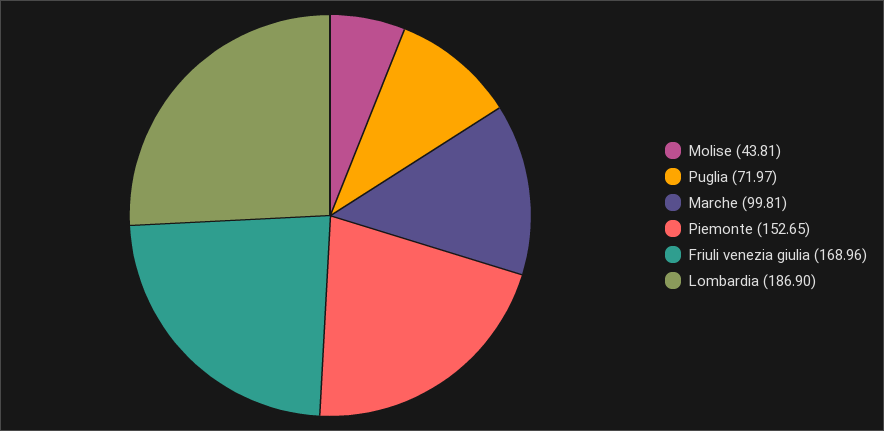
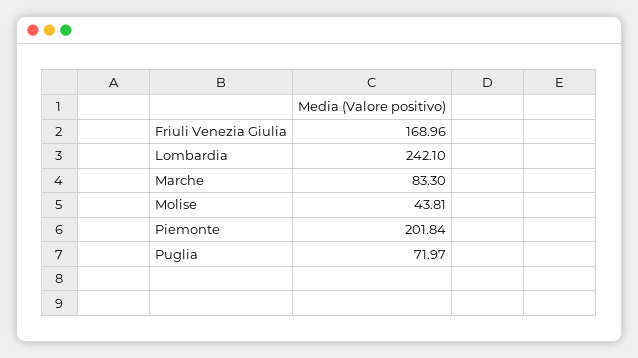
Marche: 99.81 -> 83.3
Piemonte: 152.65 -> 201.84
Lombardia: 186.9 -> 242.1

